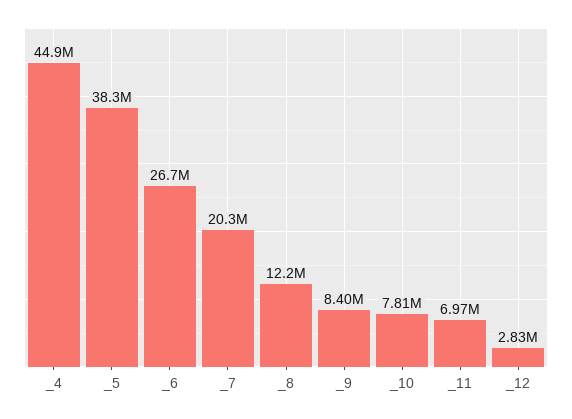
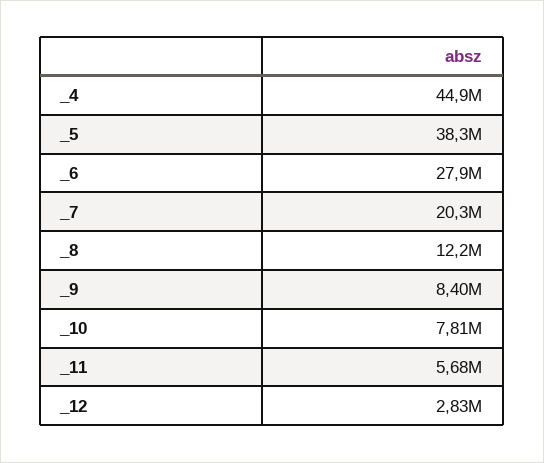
_6: 26700000 -> 27900000
_11: 6970000 -> 5680000

